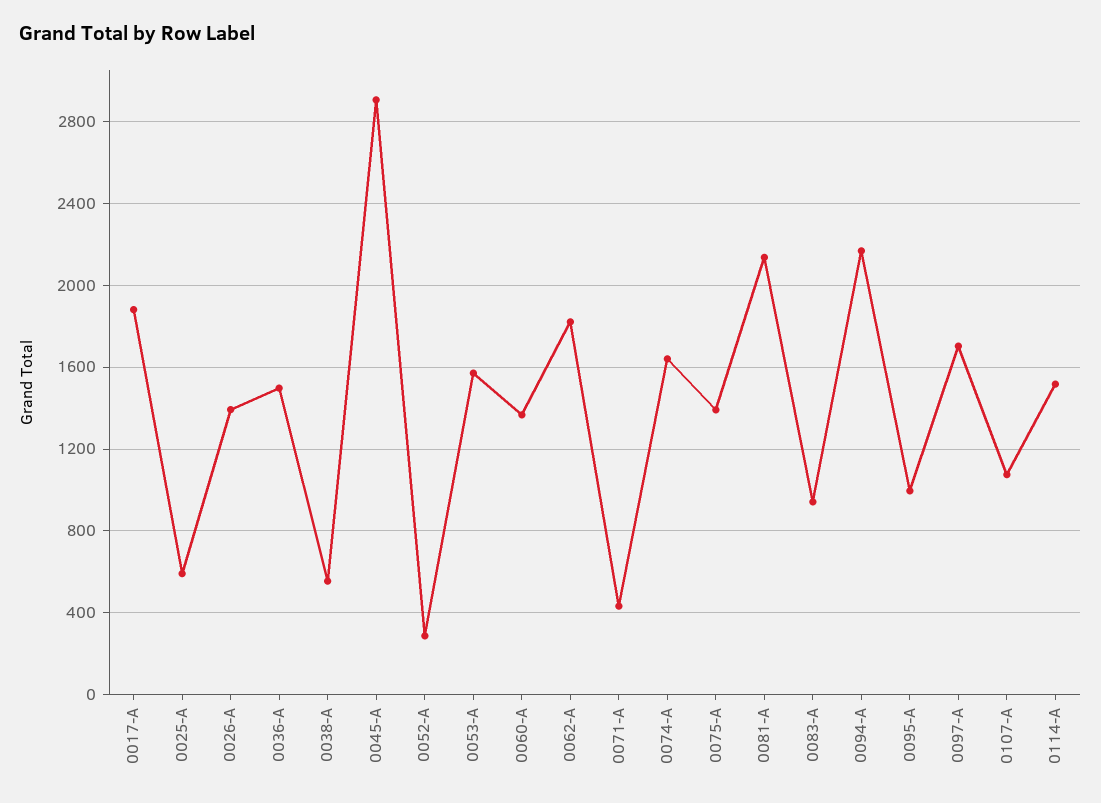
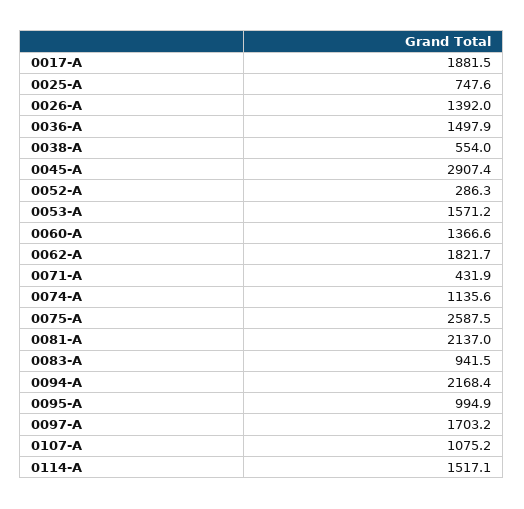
0025-A: 600 -> 747.6
0074-A: 1650 -> 1135.6
0075-A: 1400 -> 2587.5

